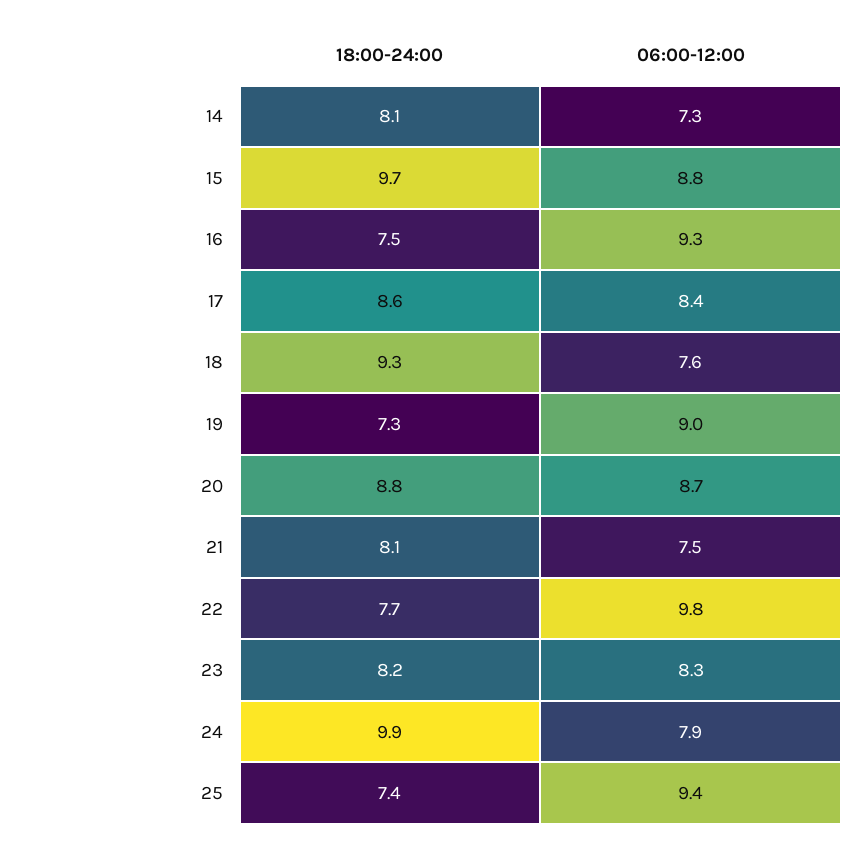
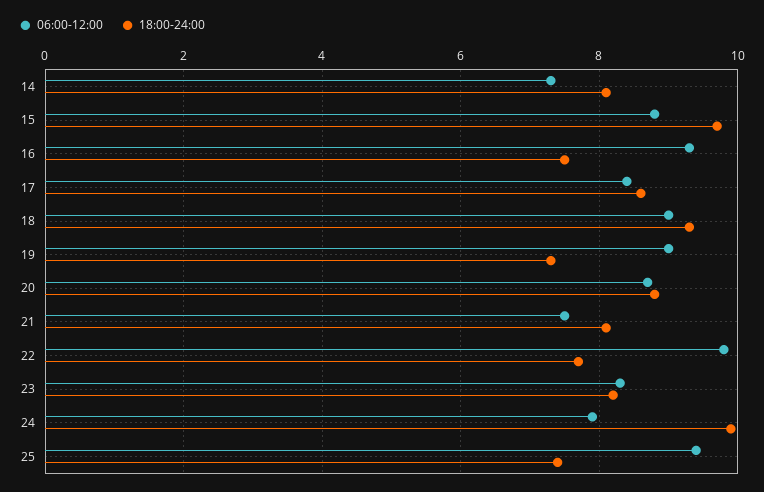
06:00-12:00, 18: 7.6 -> 9

